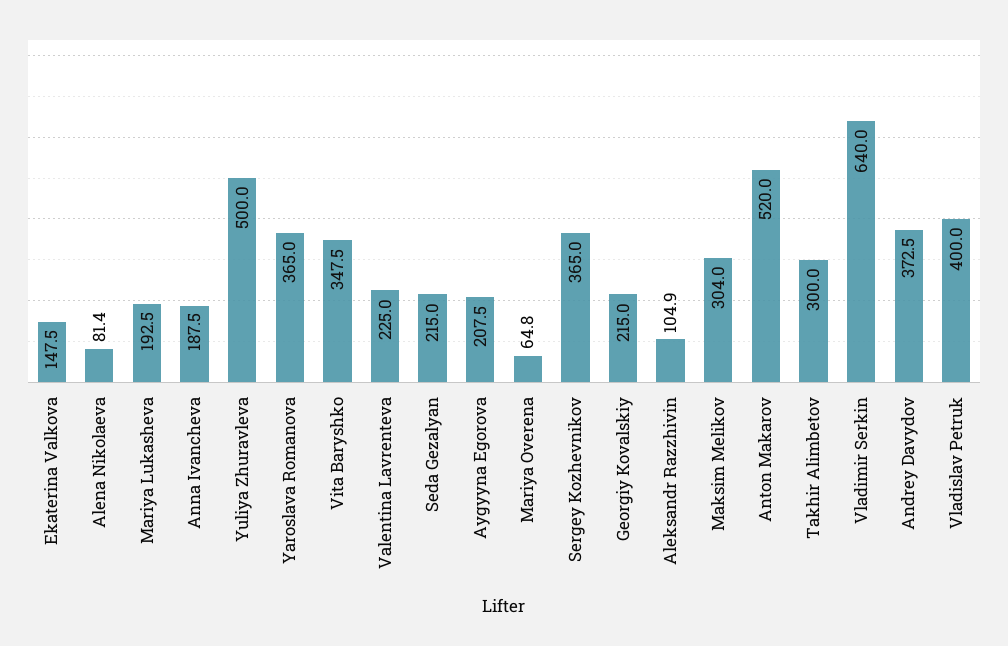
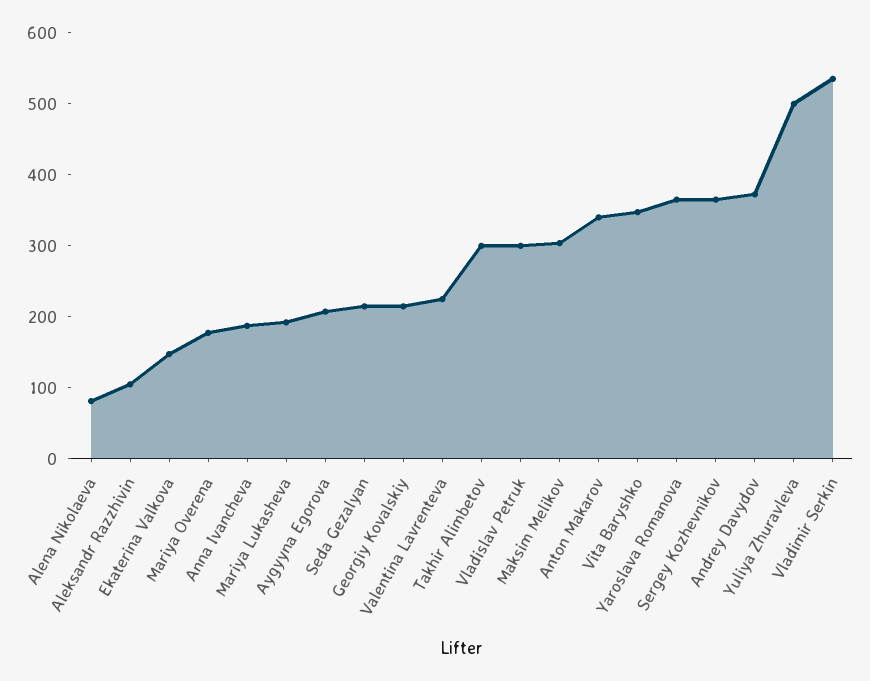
Mariya Overena: 64.8 -> 180
Anton Makarov: 520 -> 340
Vladimir Serkin: 640 -> 540
Vladislav Petruk: 400 -> 300

